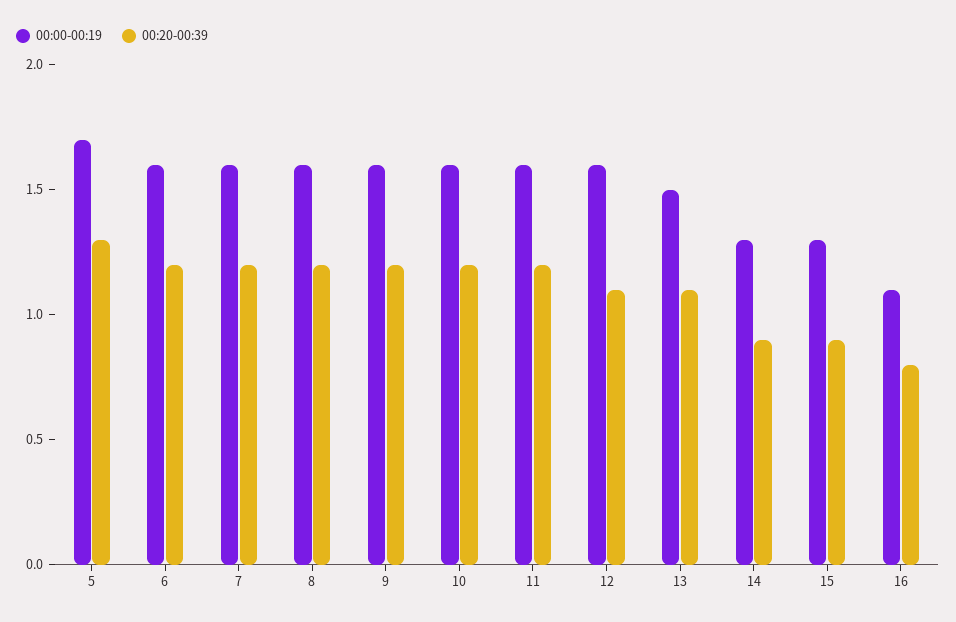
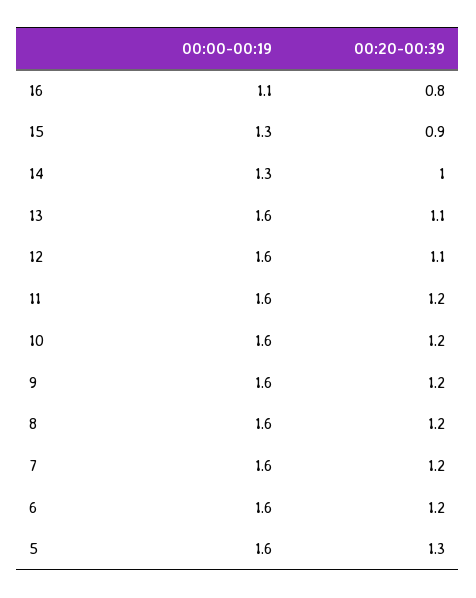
00:00-00:19, 5: 1.7 -> 1.6
00:00-00:19, 13: 1.5 -> 1.6
00:20-00:39, 14: 0.9 -> 1

